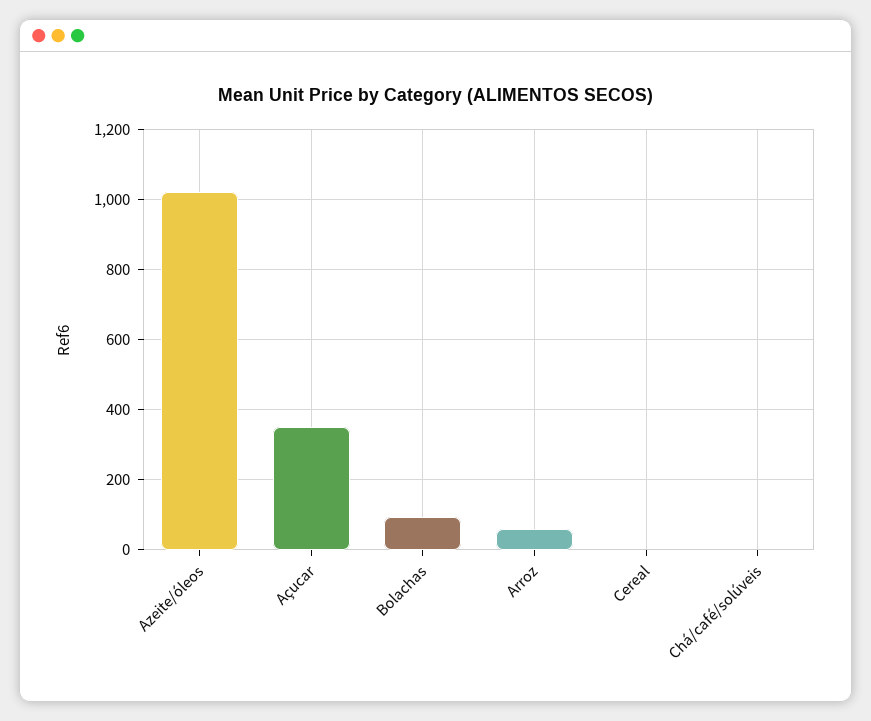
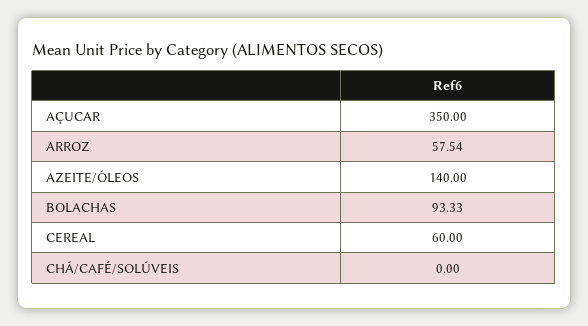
Azeite/óleos: 1020 -> 140
Cereal: 0 -> 60

